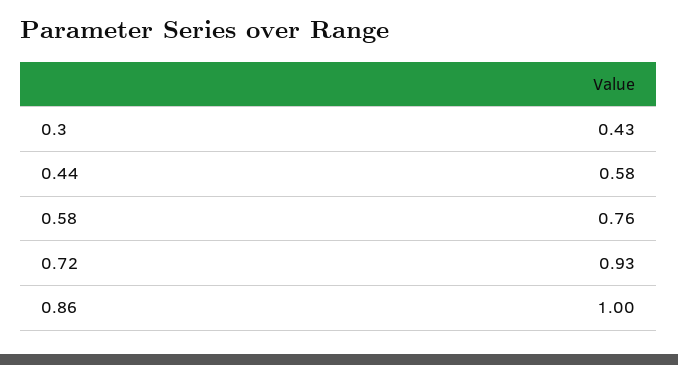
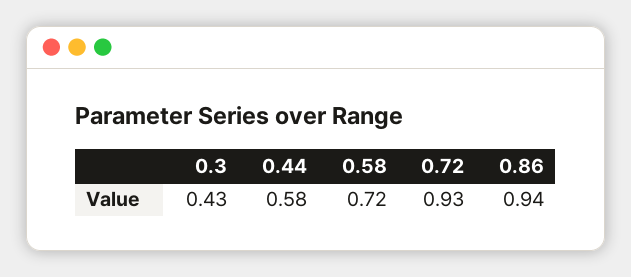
0.58: 0.76 -> 0.72
0.86: 1 -> 0.94

